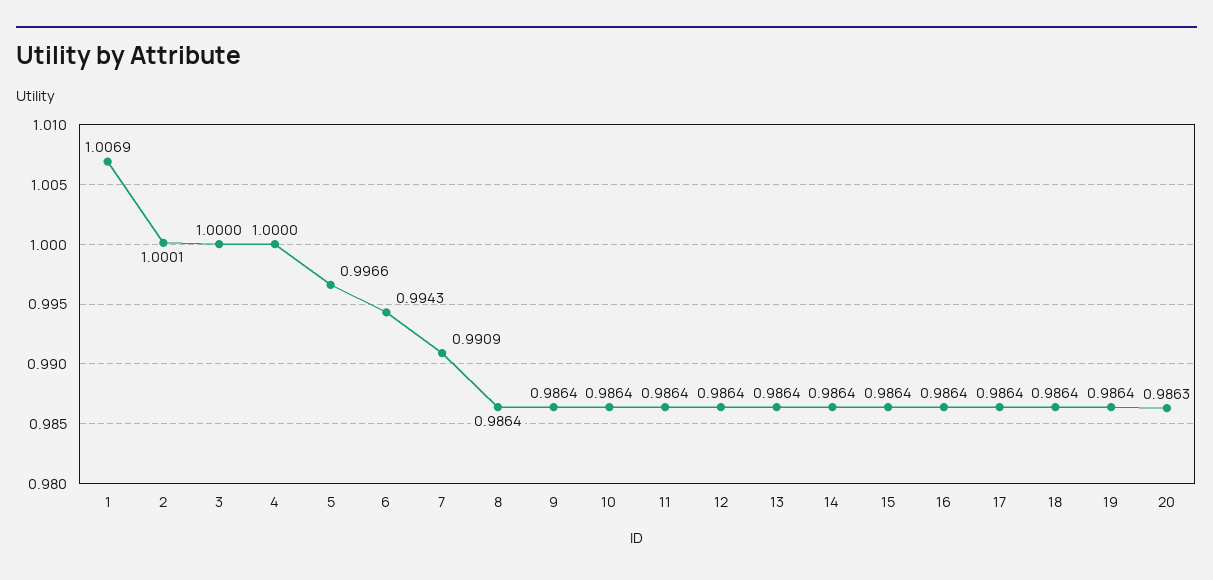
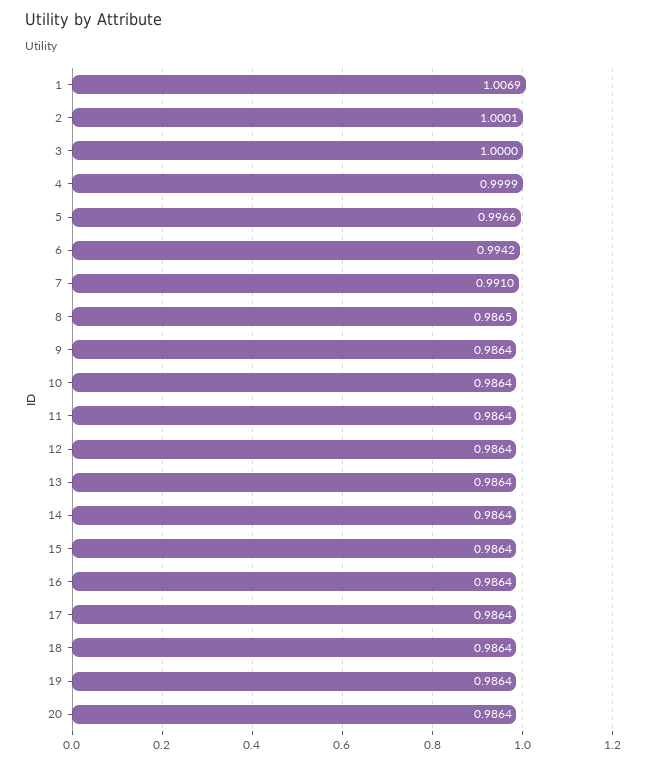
4: 1 -> 0.9999
6: 0.9943 -> 0.9942
7: 0.9909 -> 0.991
8: 0.9864 -> 0.9865
20: 0.9863 -> 0.9864

